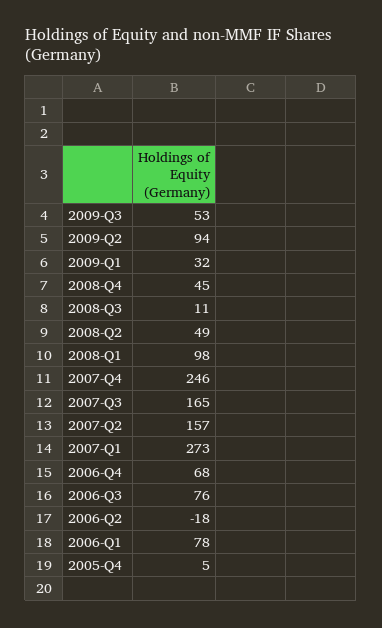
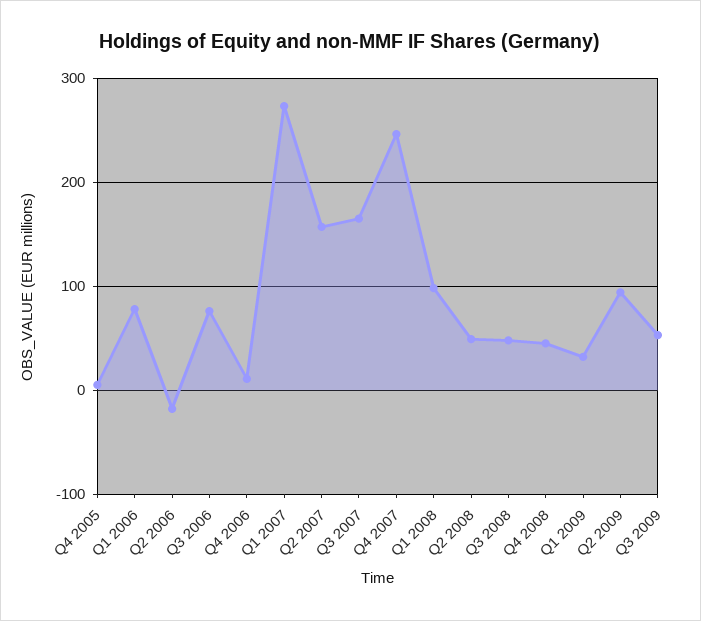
2008-Q3: 11 -> 50
2006-Q4: 68 -> 10

